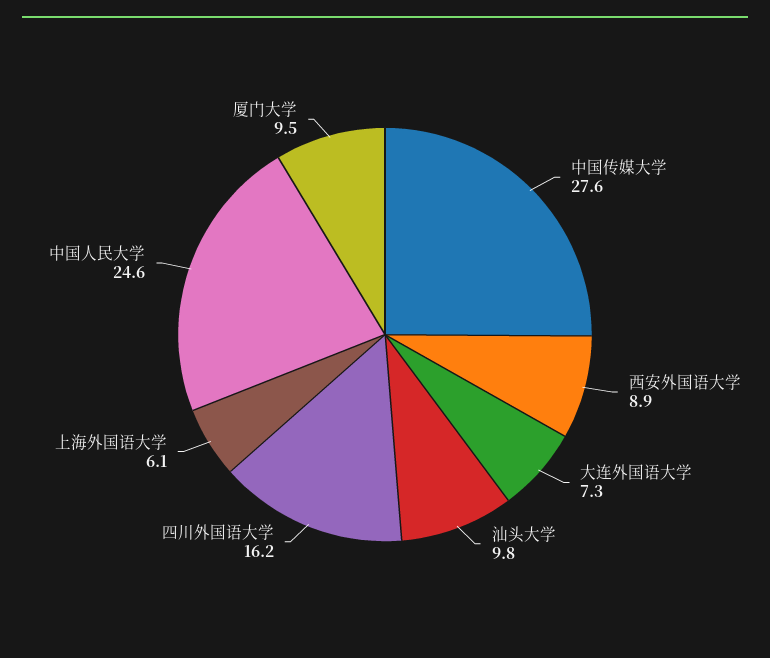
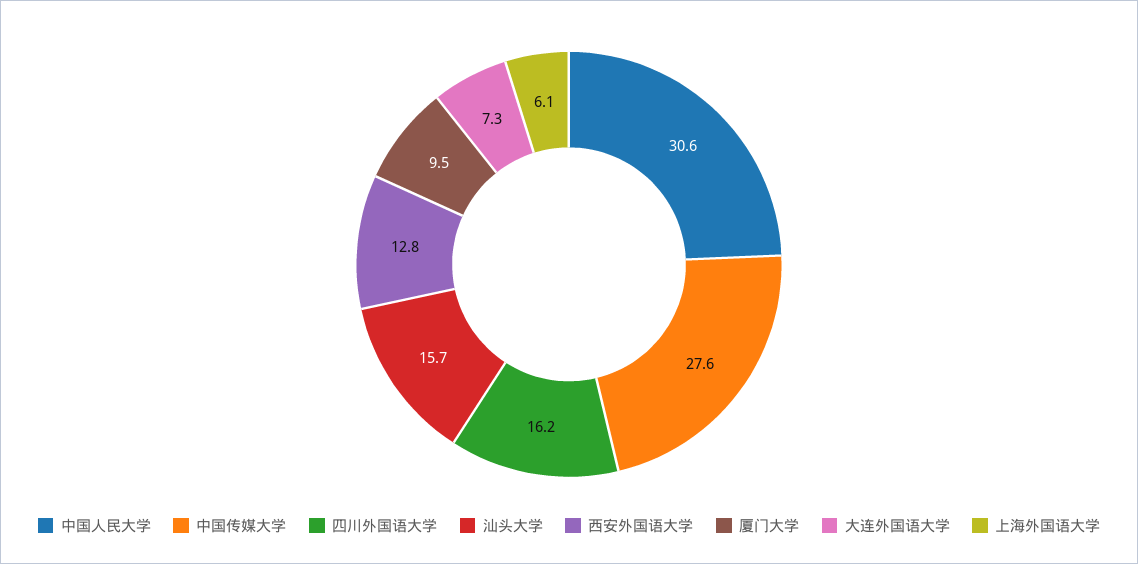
西安外国语大学: 8.9 -> 12.8
汕头大学: 9.8 -> 15.7
中国人民大学: 24.6 -> 30.6

